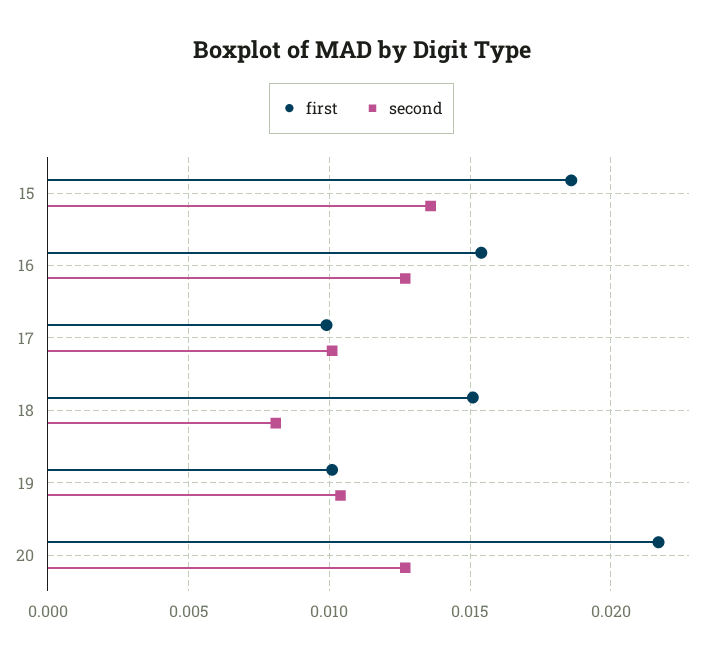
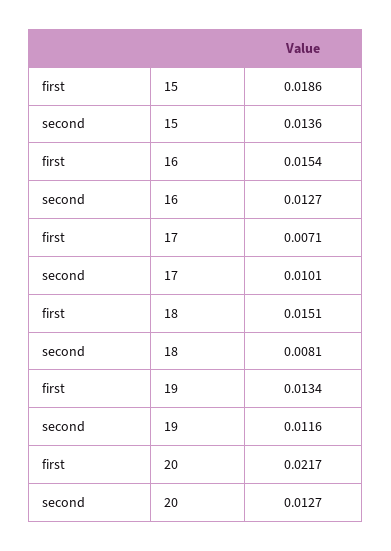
first, 17: 0.01 -> 0.0071
first, 19: 0.01 -> 0.0134
second, 19: 0.0105 -> 0.0116

